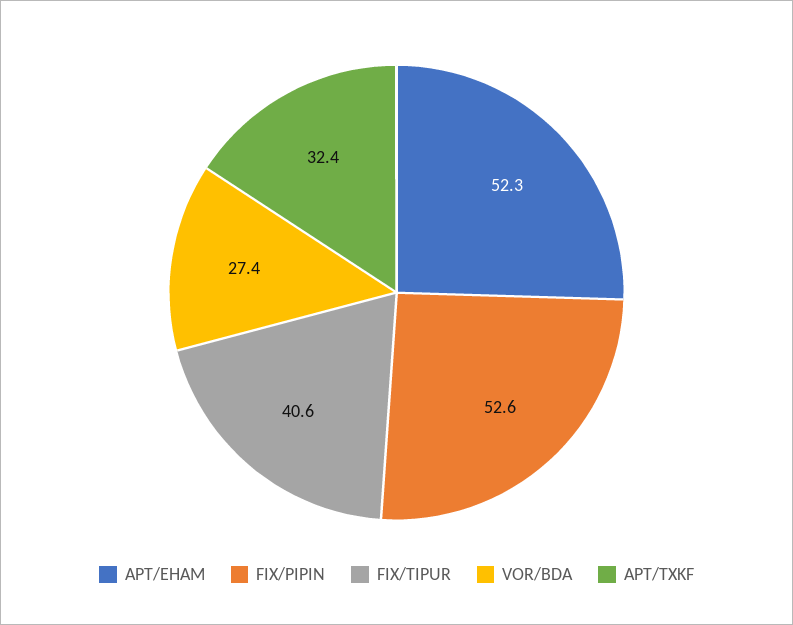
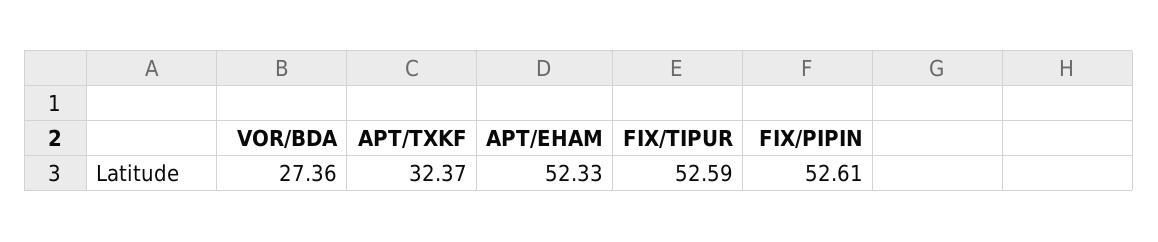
FIX/TIPUR: 40.6 -> 52.59

